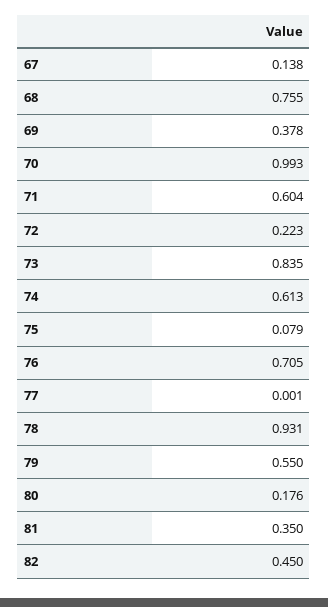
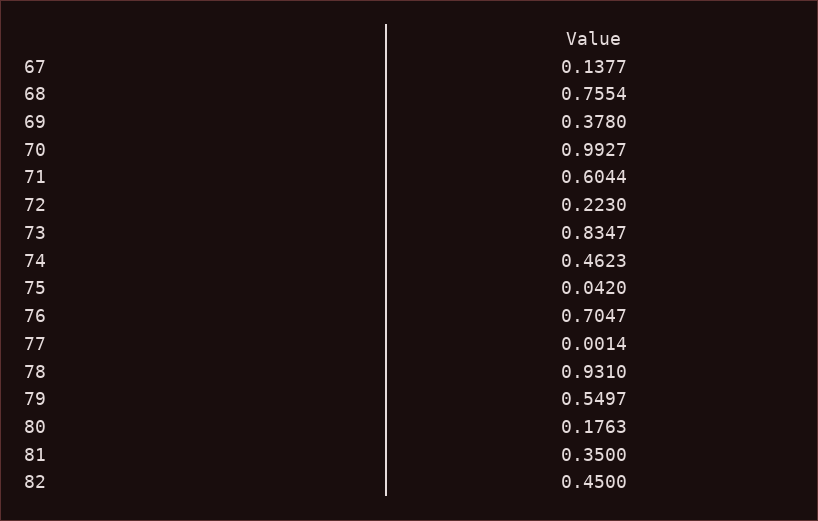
74: 0.613 -> 0.4623
75: 0.079 -> 0.042

